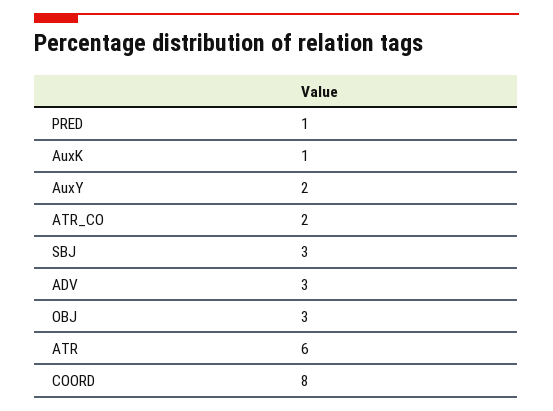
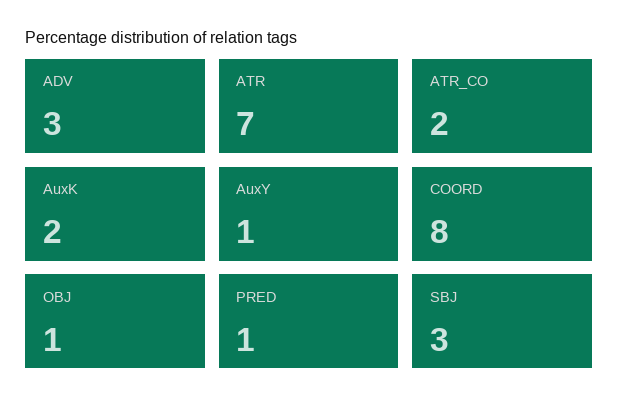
AuxK: 1 -> 2
AuxY: 2 -> 1
OBJ: 3 -> 1
ATR: 6 -> 7

